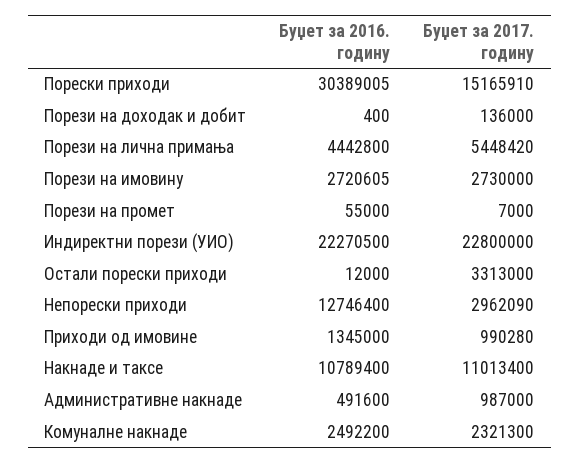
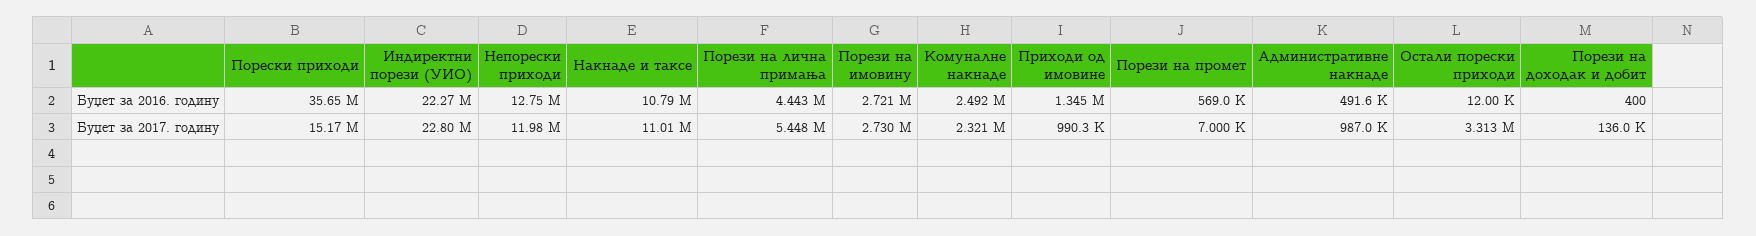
Буџет за 2016. годину, Порески приходи: 30389005 -> 35650000
Буџет за 2016. годину, Порези на промет: 55000 -> 569000
Буџет за 2017. годину, Непорески приходи: 2962090 -> 11980000

